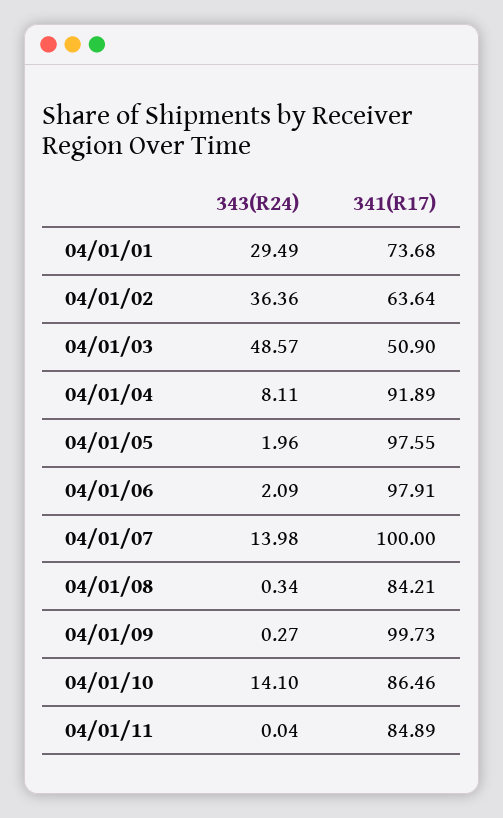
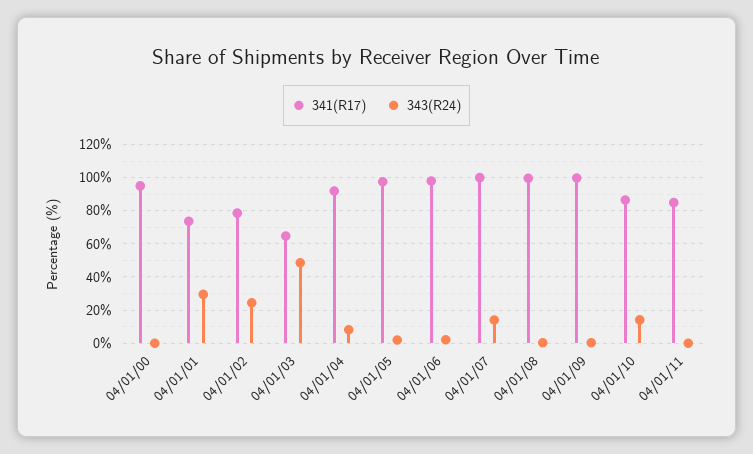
343(R24), 04/01/02: 36.36 -> 25
341(R17), 04/01/02: 63.64 -> 80
341(R17), 04/01/03: 50.9 -> 65
341(R17), 04/01/08: 84.21 -> 100
341(R17), 04/01/00: none -> 95
343(R24), 04/01/00: none -> 0

